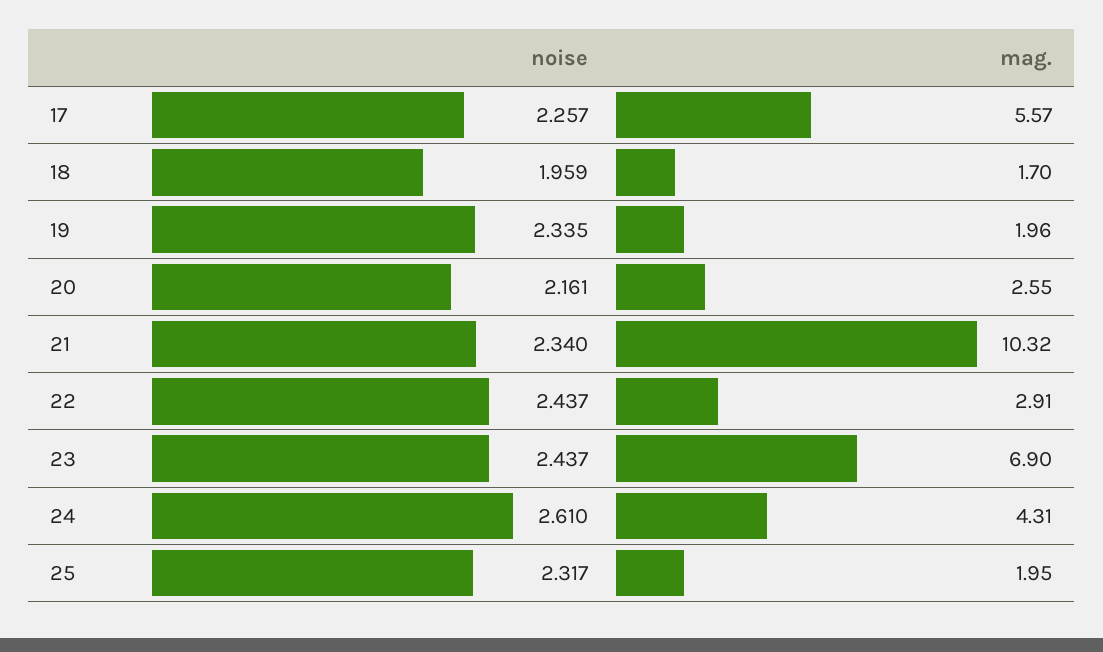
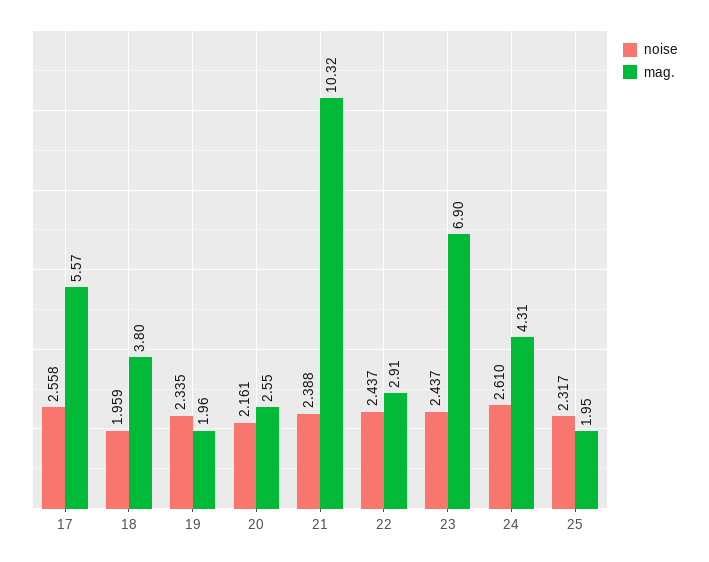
noise, 17: 2.257 -> 2.558
mag., 18: 1.7 -> 3.8
noise, 21: 2.34 -> 2.388

